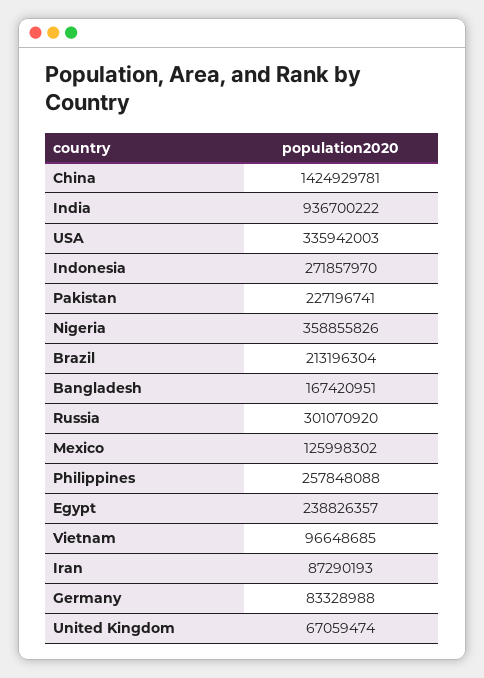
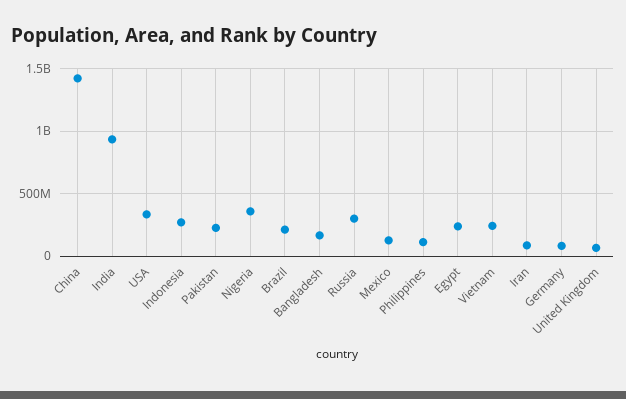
Philippines: 257848088 -> 100000000
Vietnam: 96648685 -> 250000000

